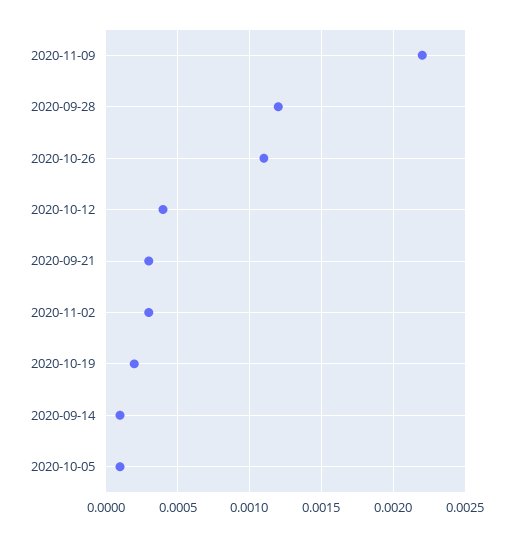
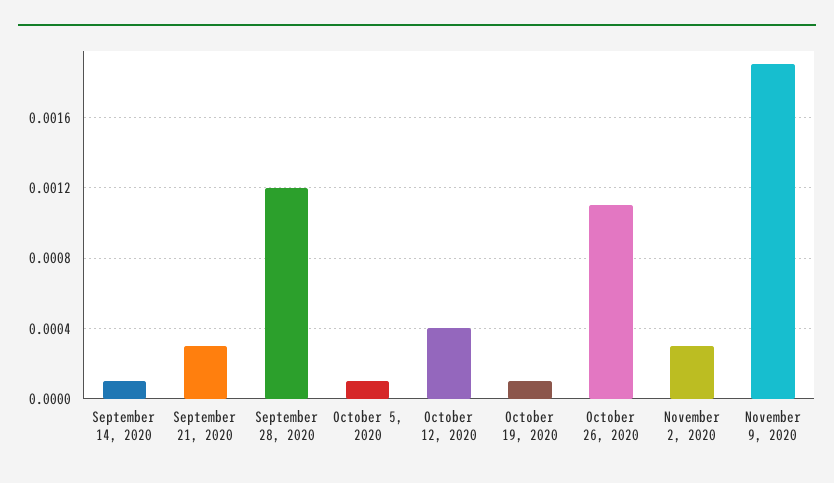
2020-11-09: 0.0022 -> 0.0019
2020-10-19: 0.0002 -> 0.0001

